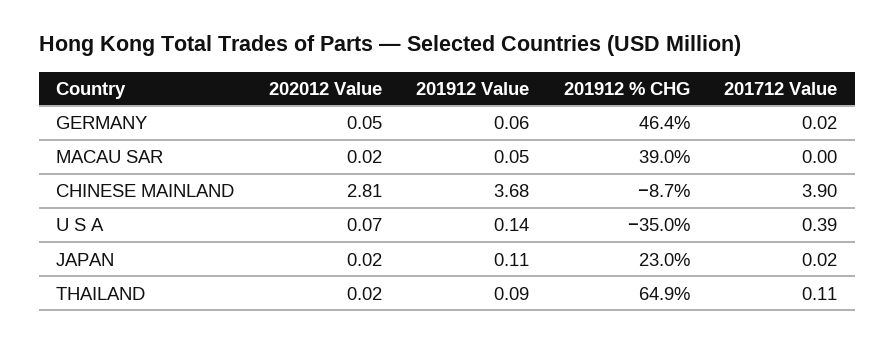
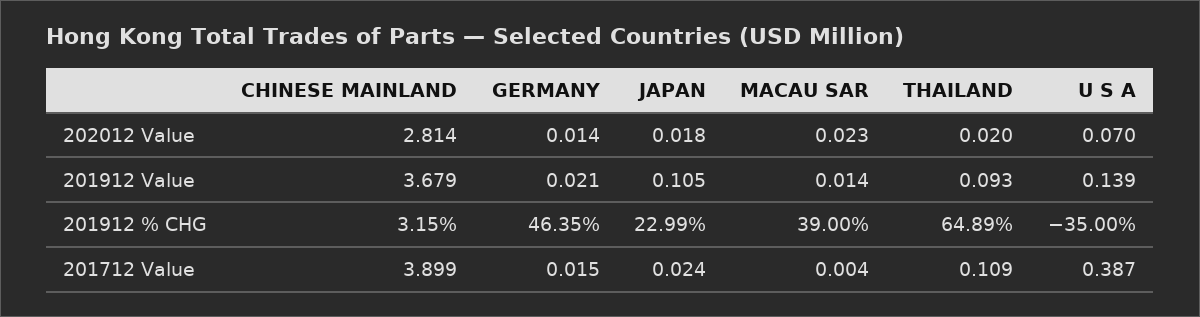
202012 Value, GERMANY: 0.05 -> 0.014
201912 Value, GERMANY: 0.06 -> 0.021
201912 Value, MACAU SAR: 0.05 -> 0.014
201912 % CHG, CHINESE MAINLAND: -8.7 -> 3.15

